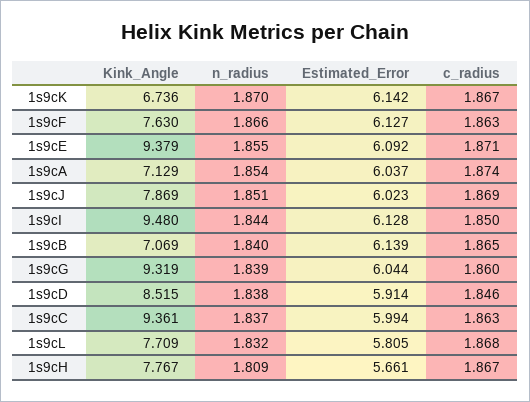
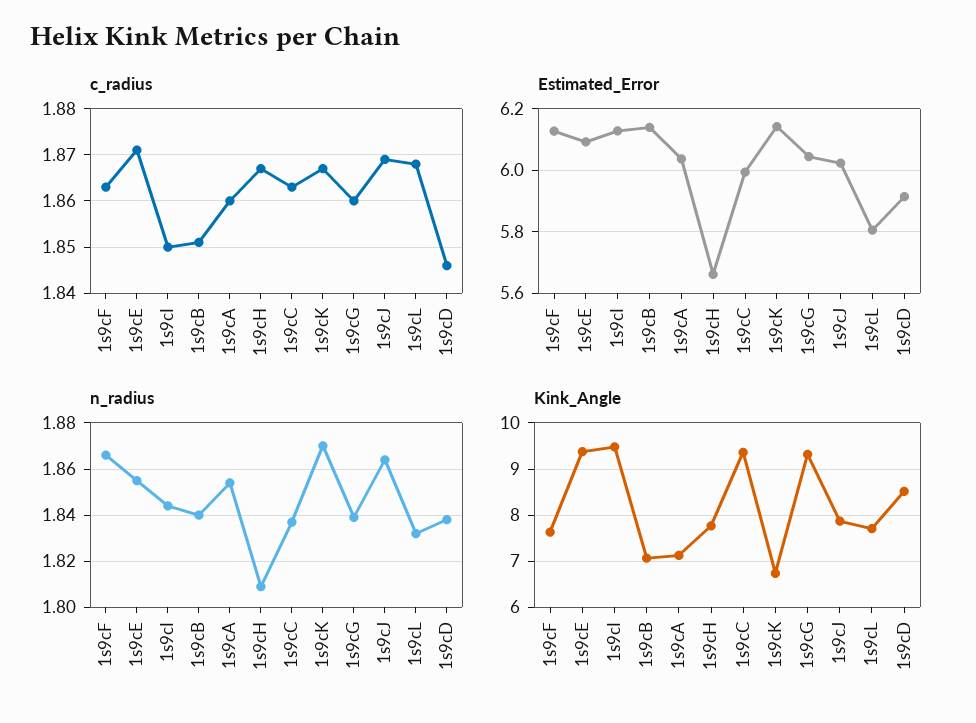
c_radius, 1s9cA: 1.874 -> 1.86
n_radius, 1s9cJ: 1.851 -> 1.865
c_radius, 1s9cB: 1.865 -> 1.85

